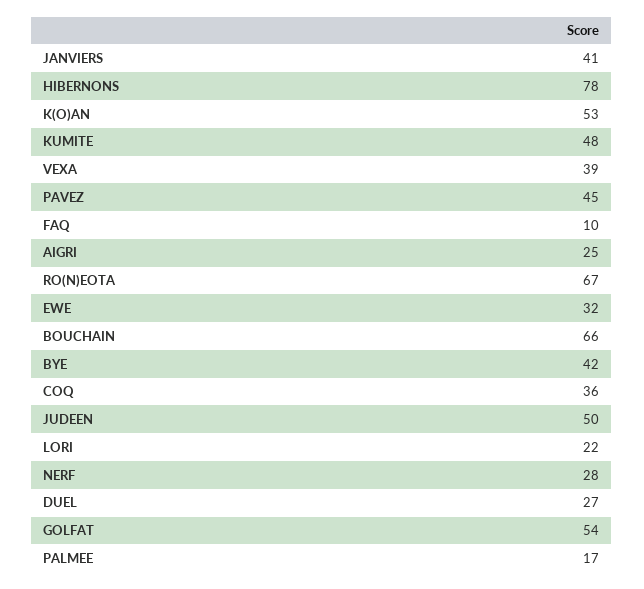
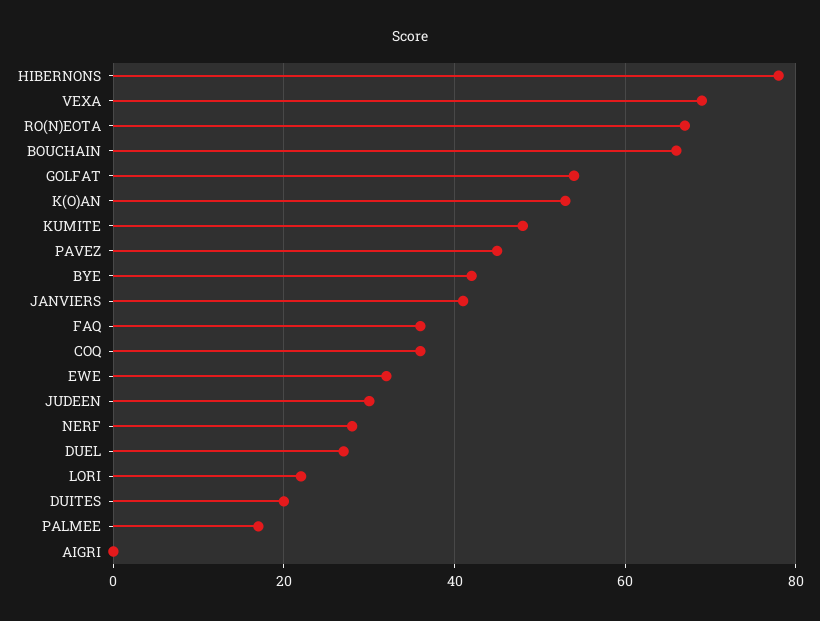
VEXA: 39 -> 70
FAQ: 10 -> 35
AIGRI: 25 -> 0
JUDEEN: 50 -> 30
DUITES: none -> 20

